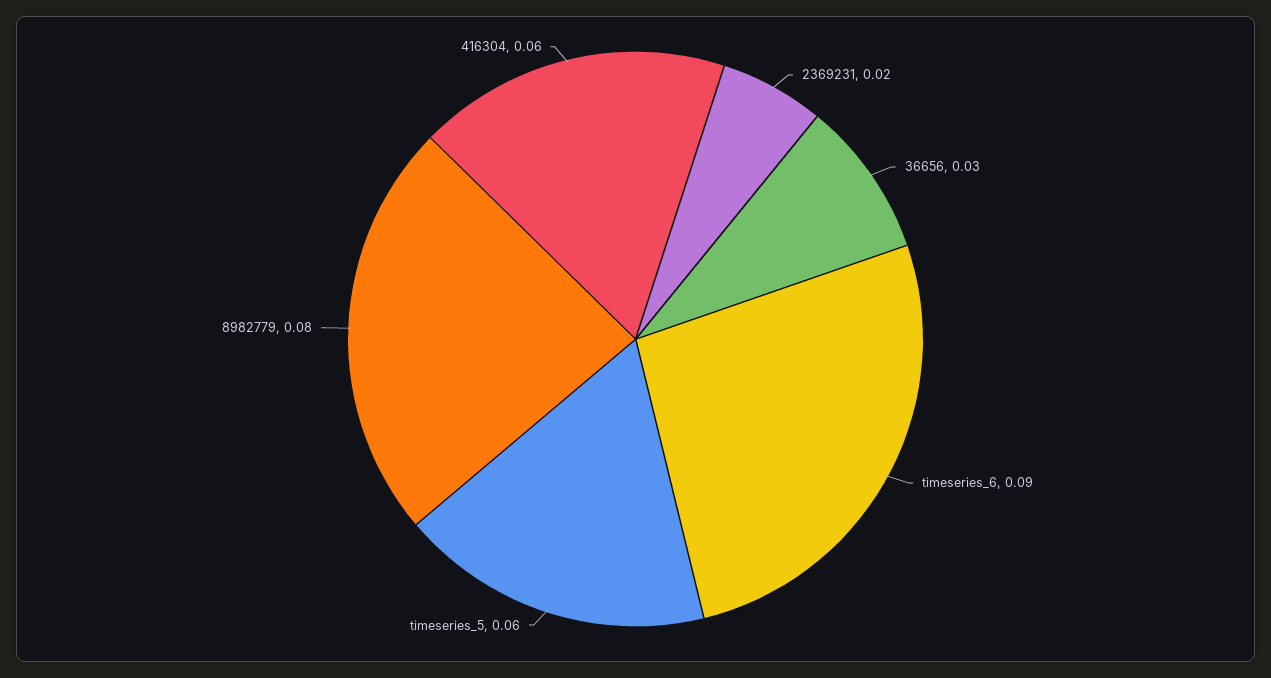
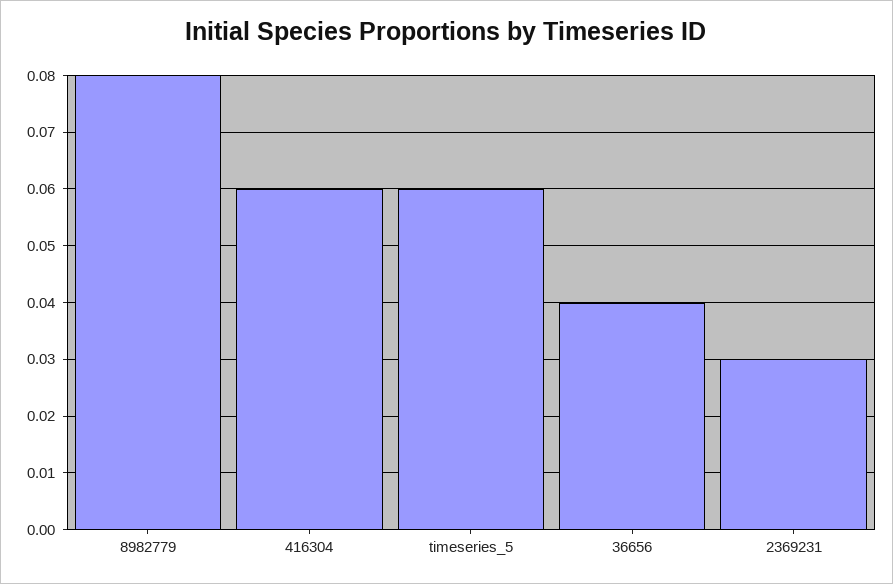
2369231: 0.02 -> 0.03
36656: 0.03 -> 0.04
timeseries_6: 0.09 -> none

